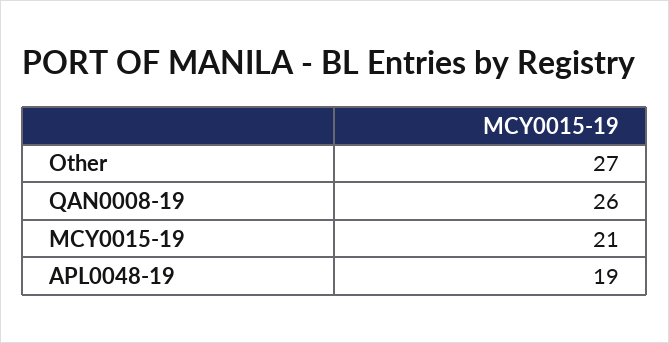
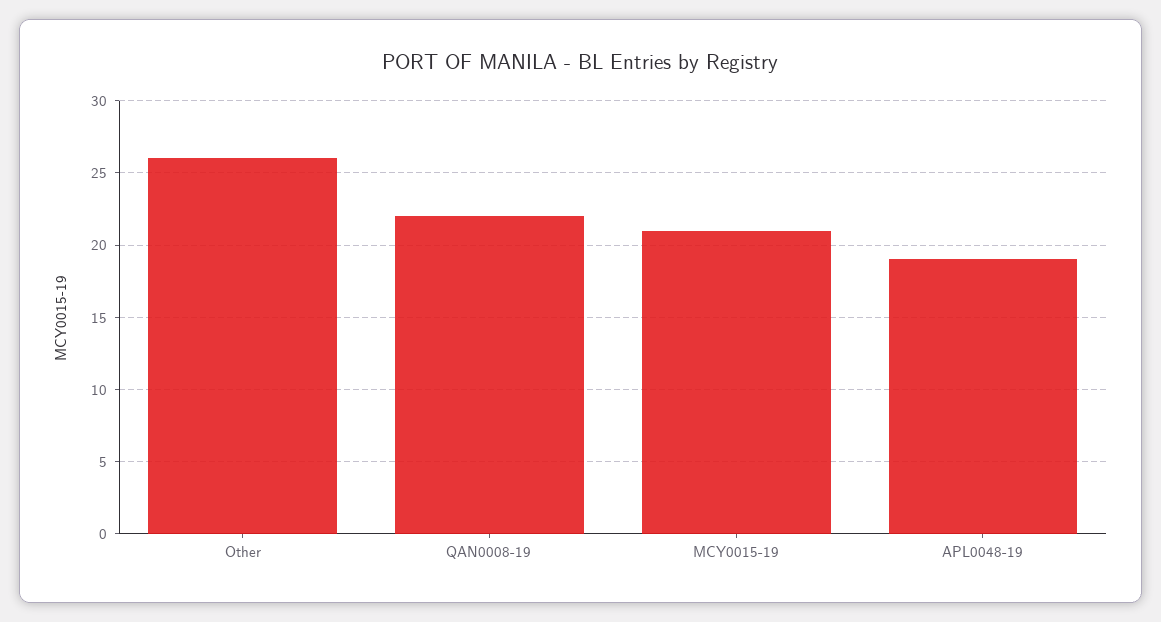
Other: 27 -> 26
QAN0008-19: 26 -> 22

